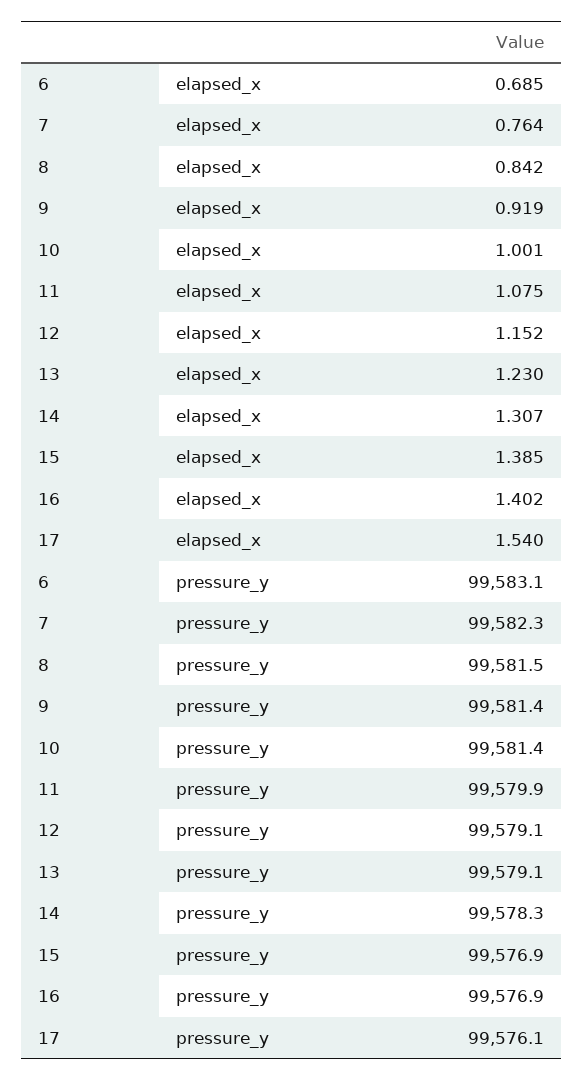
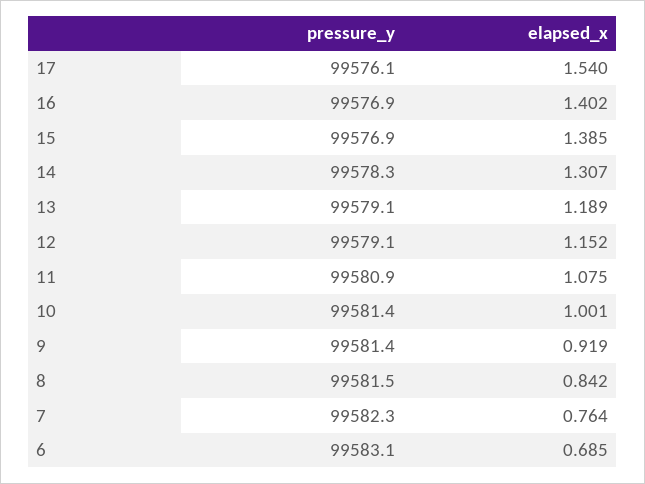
13, elapsed_x: 1.23 -> 1.189
11, pressure_y: 99579.9 -> 99580.9

